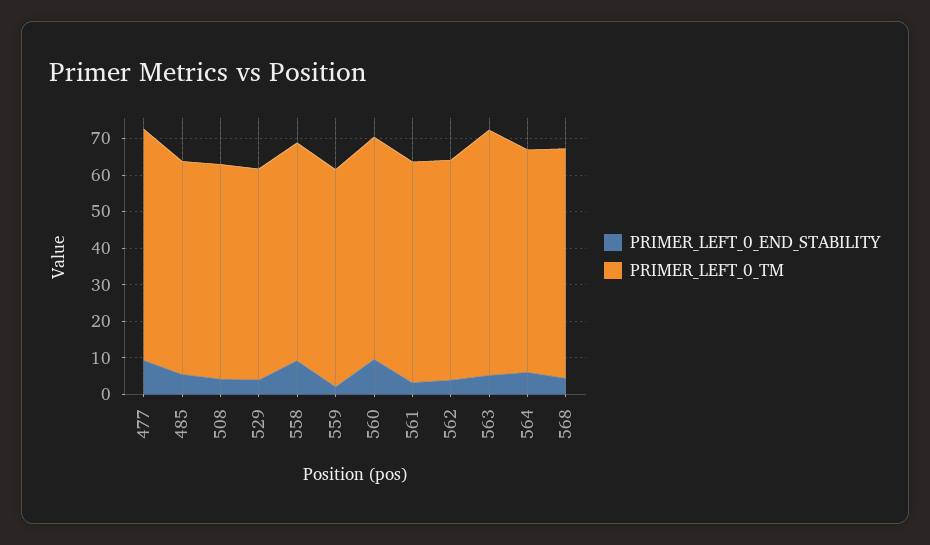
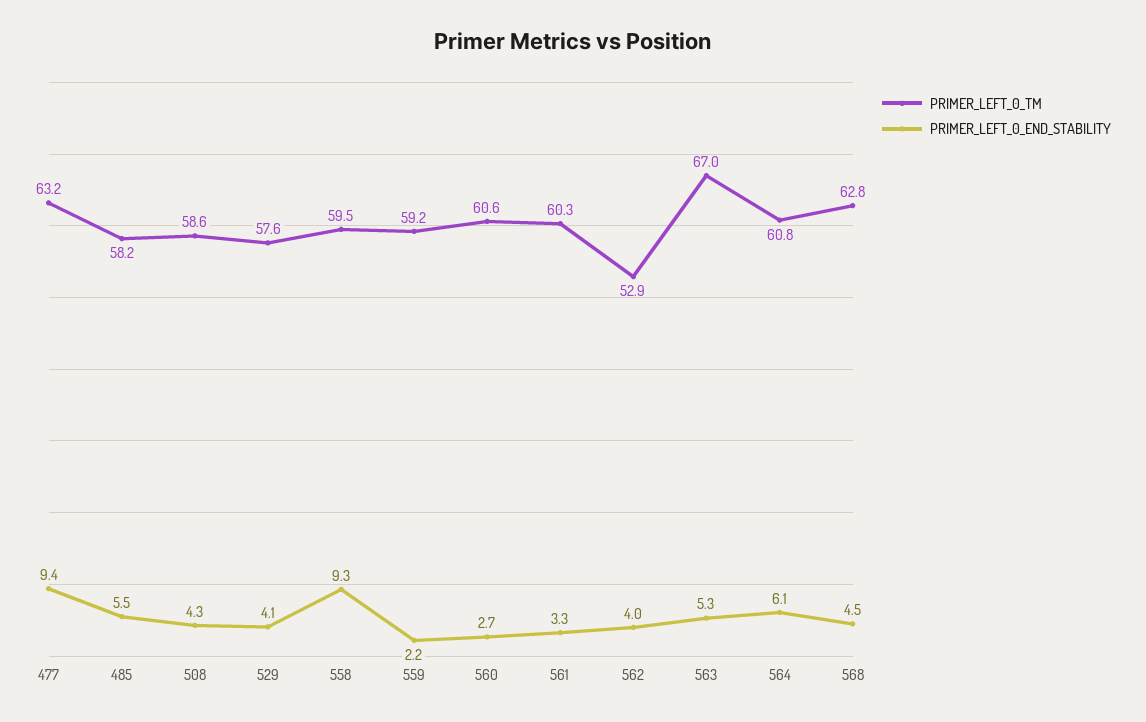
PRIMER_LEFT_0_END_STABILITY, 560: 10 -> 2.7
PRIMER_LEFT_0_TM, 562: 60 -> 52.9

